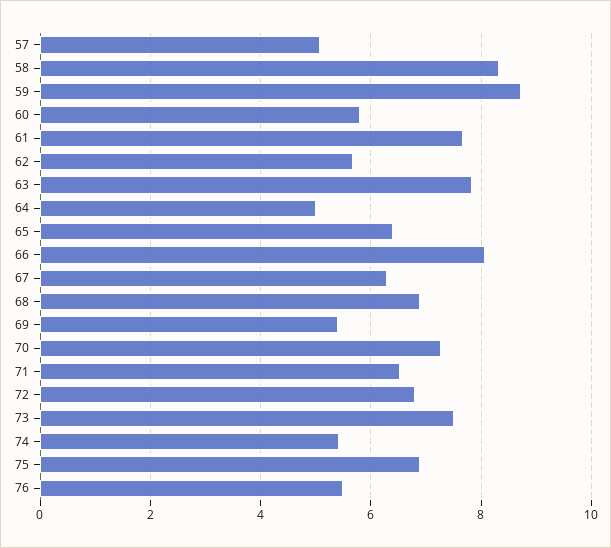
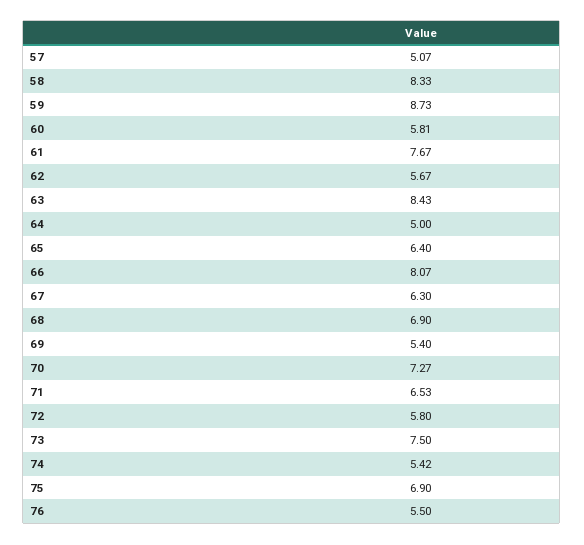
63: 7.8 -> 8.43
72: 6.8 -> 5.8

